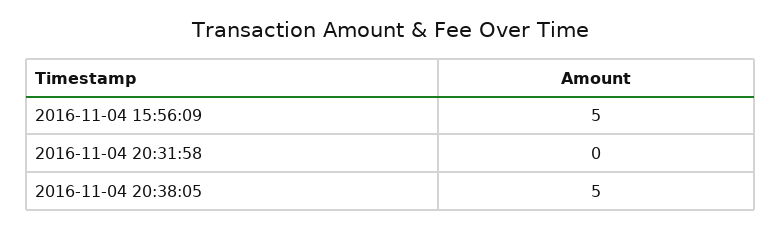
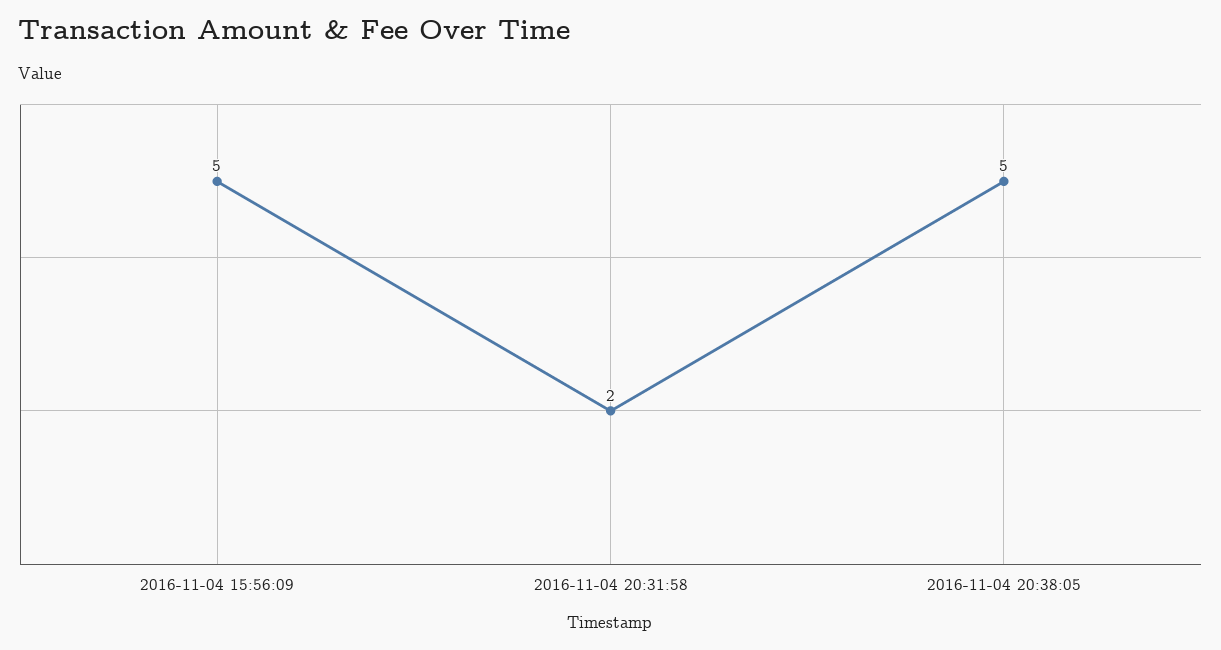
2016-11-04 20:31:58: 0 -> 2

